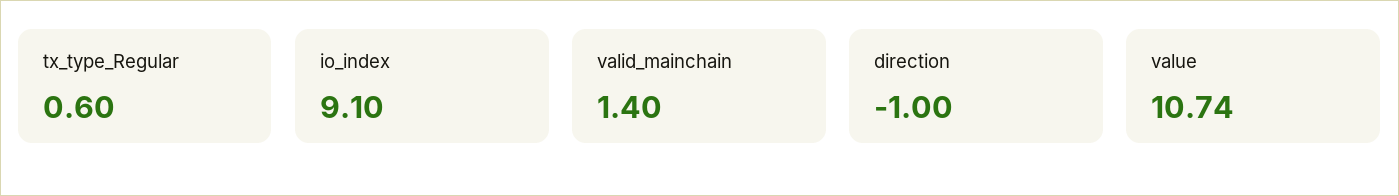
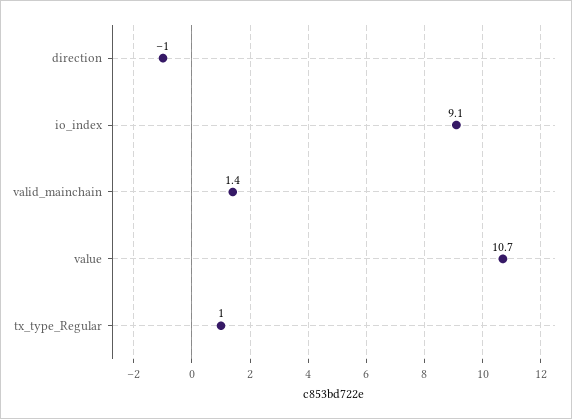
tx_type_Regular: 0.6 -> 1

